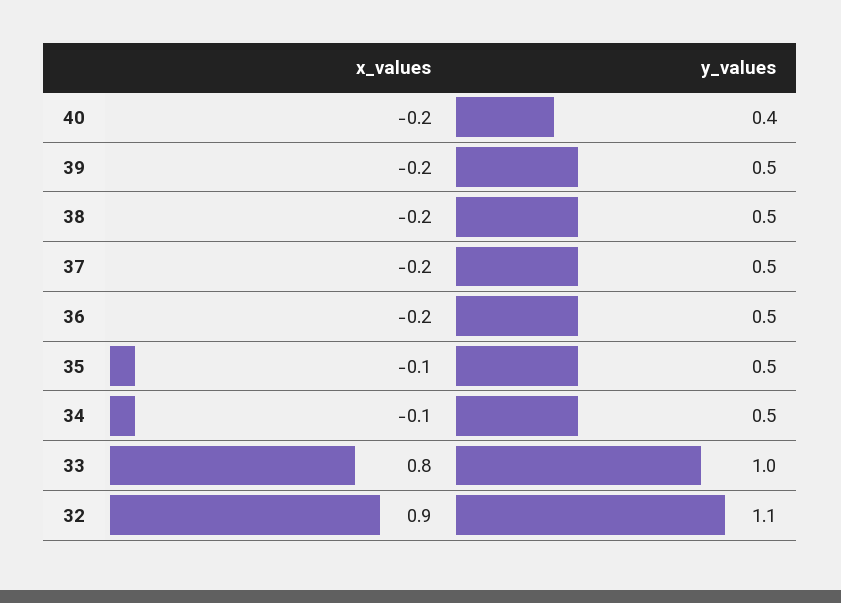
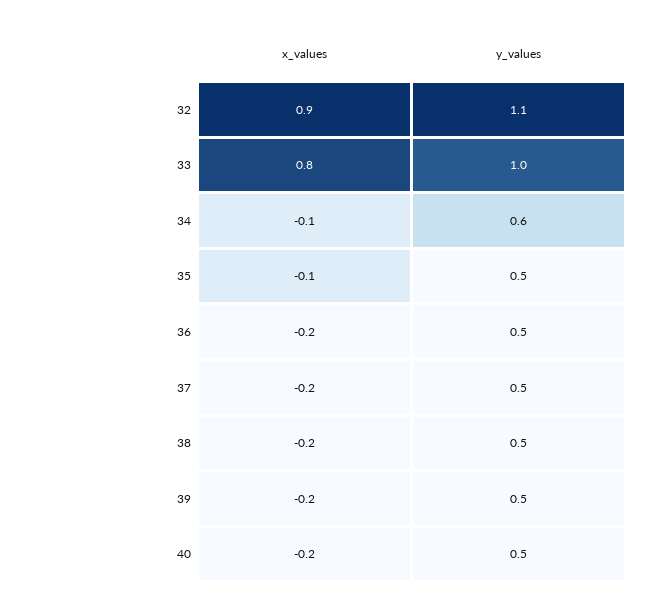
y_values, 40: 0.4 -> 0.5
y_values, 34: 0.5 -> 0.6

